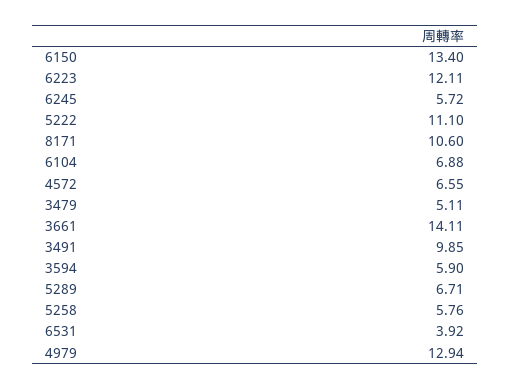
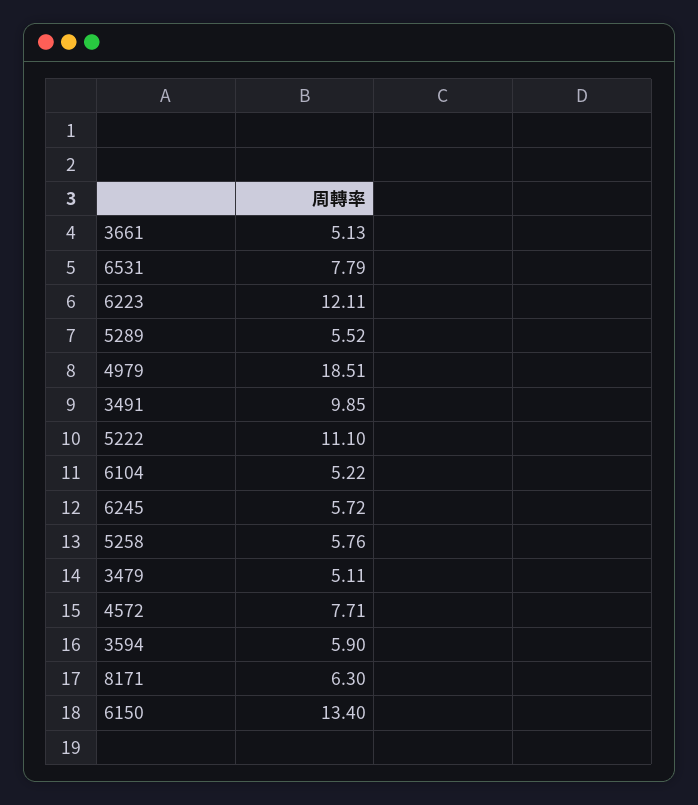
8171: 10.6 -> 6.3
6104: 6.88 -> 5.22
4572: 6.55 -> 7.71
3661: 14.11 -> 5.13
5289: 6.71 -> 5.52
6531: 3.92 -> 7.79
4979: 12.94 -> 18.51

